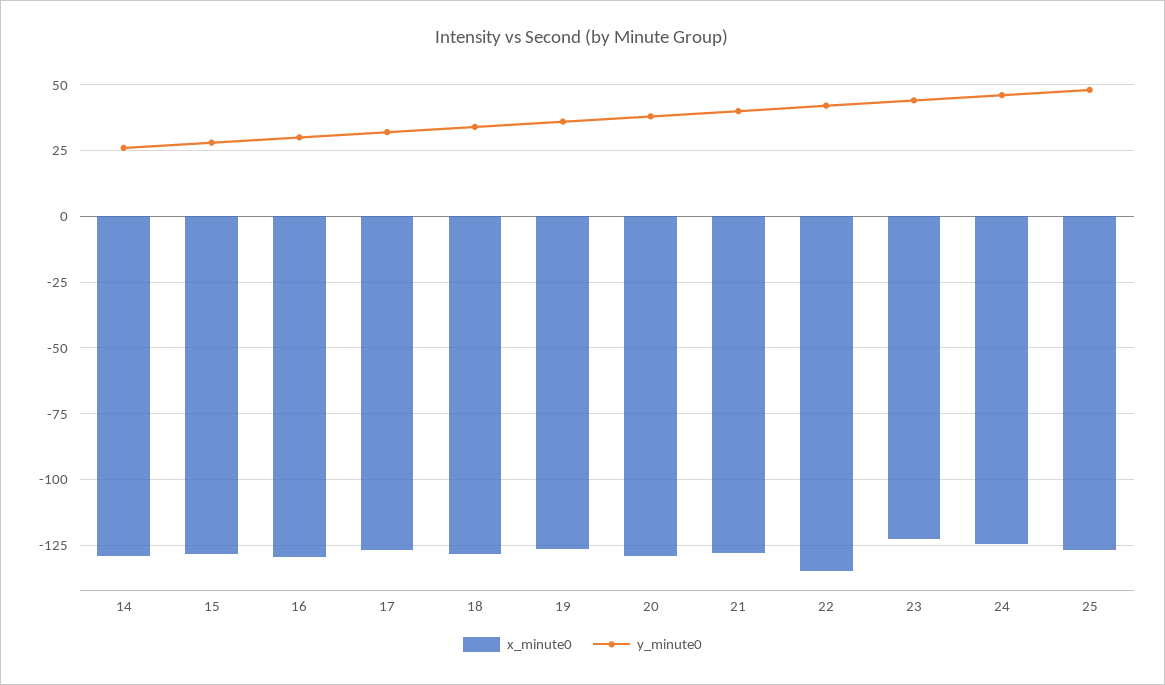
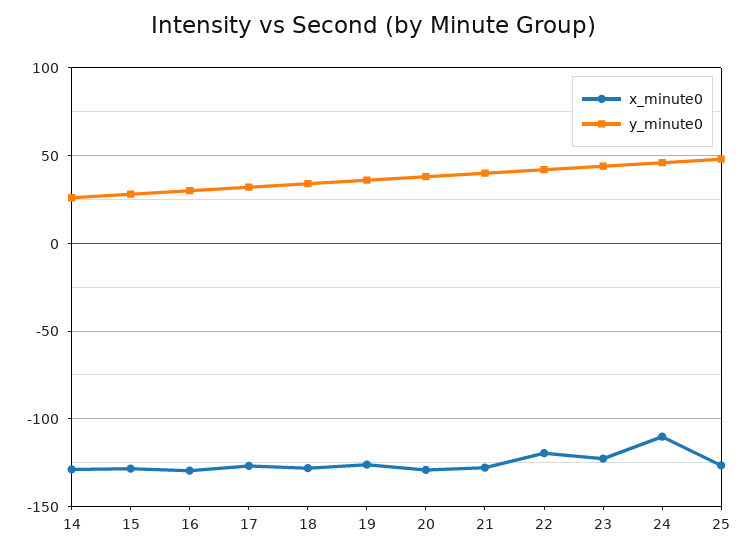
x_minute0, 22: -135 -> -120
x_minute0, 24: -125 -> -110

